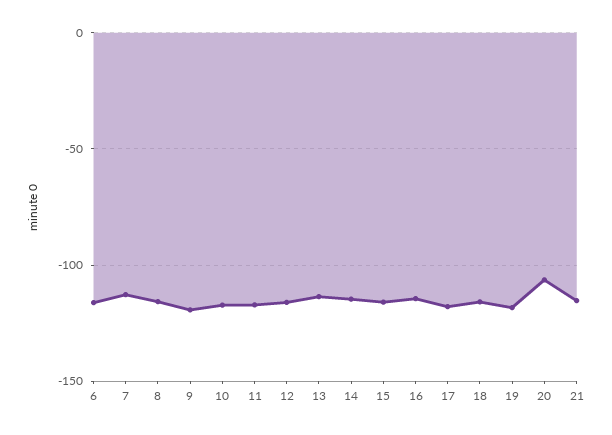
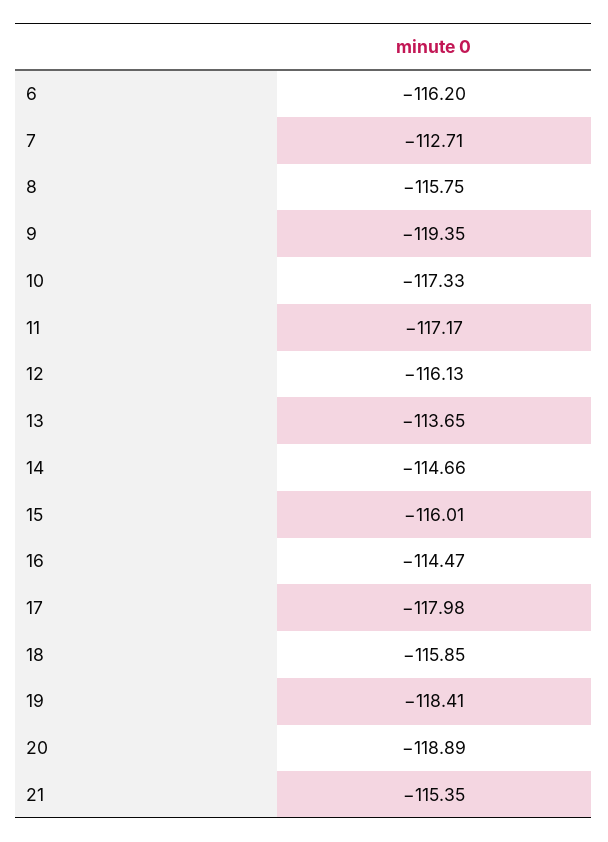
20: -105 -> -118.89

